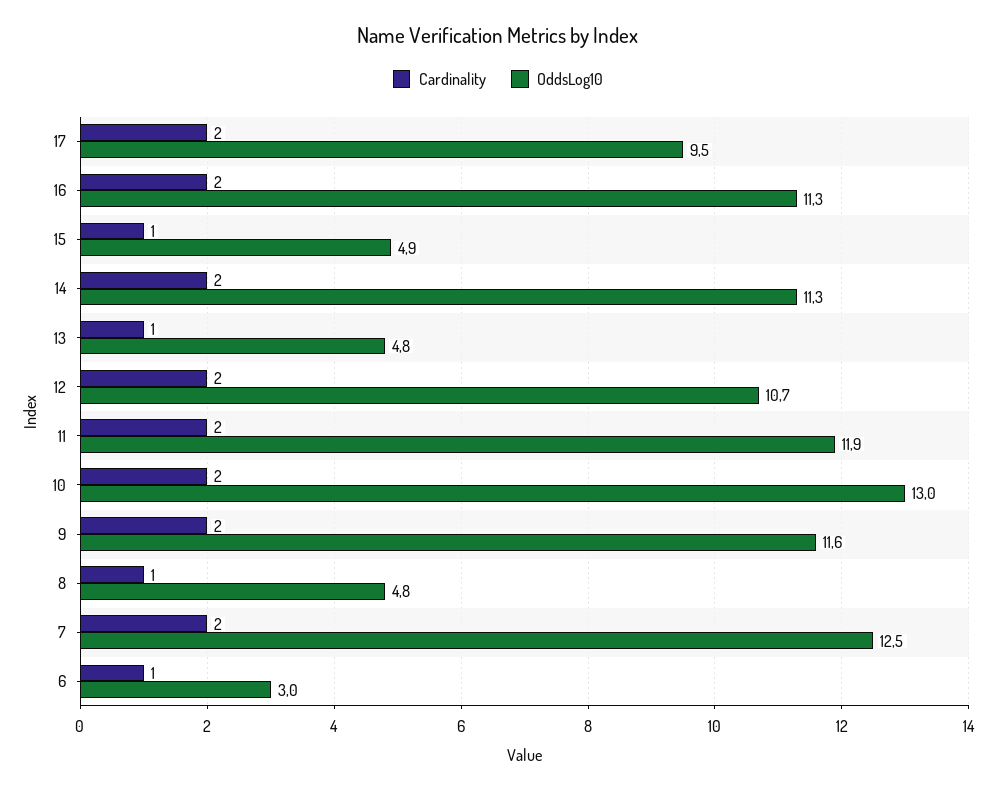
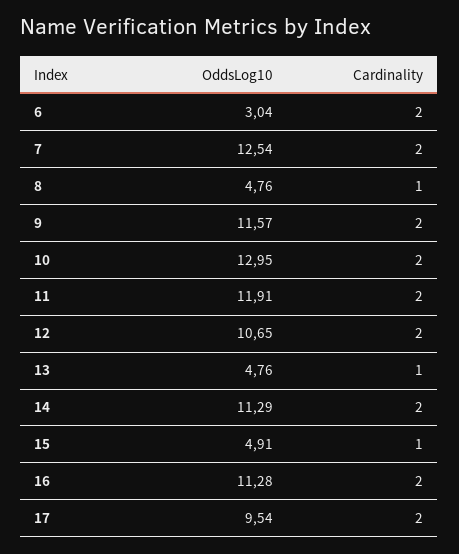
Cardinality, 6: 1 -> 2

